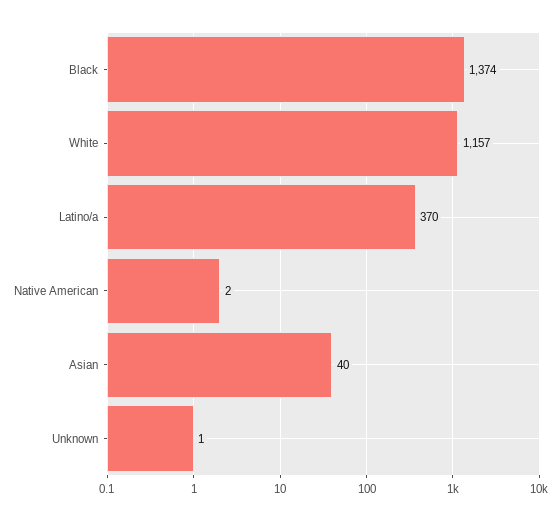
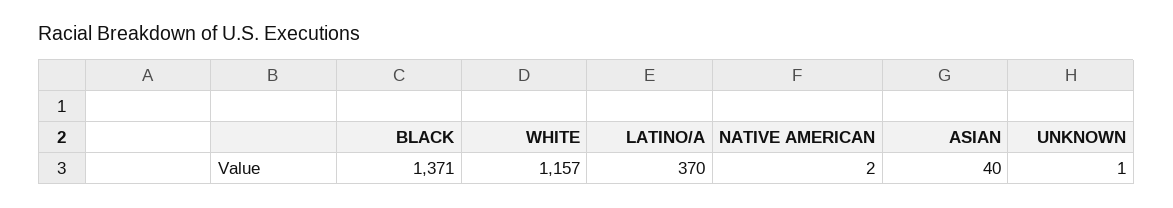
Black: 1374 -> 1371

